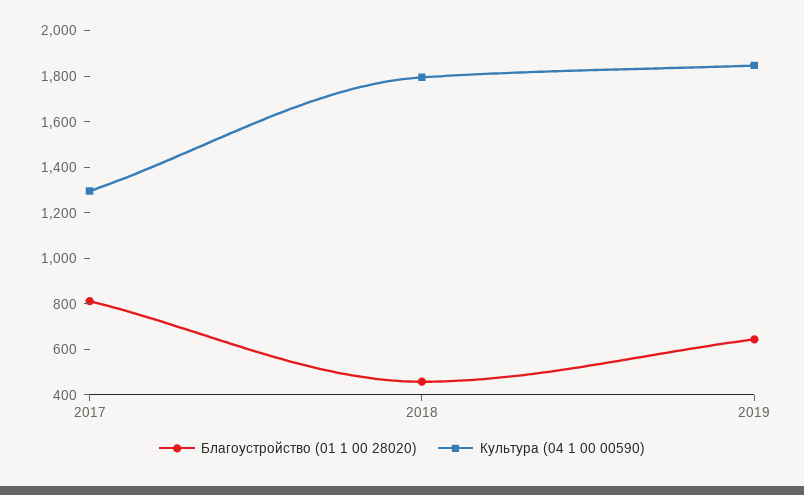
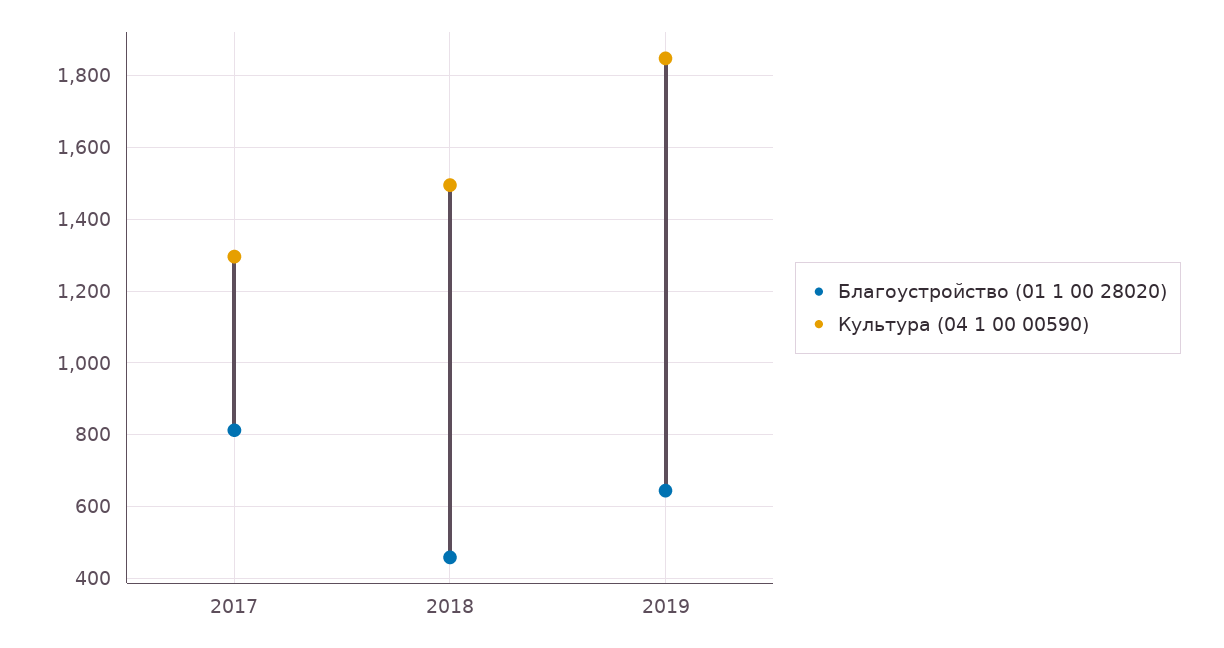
Культура (04 1 00 00590), 2018: 1800 -> 1500

